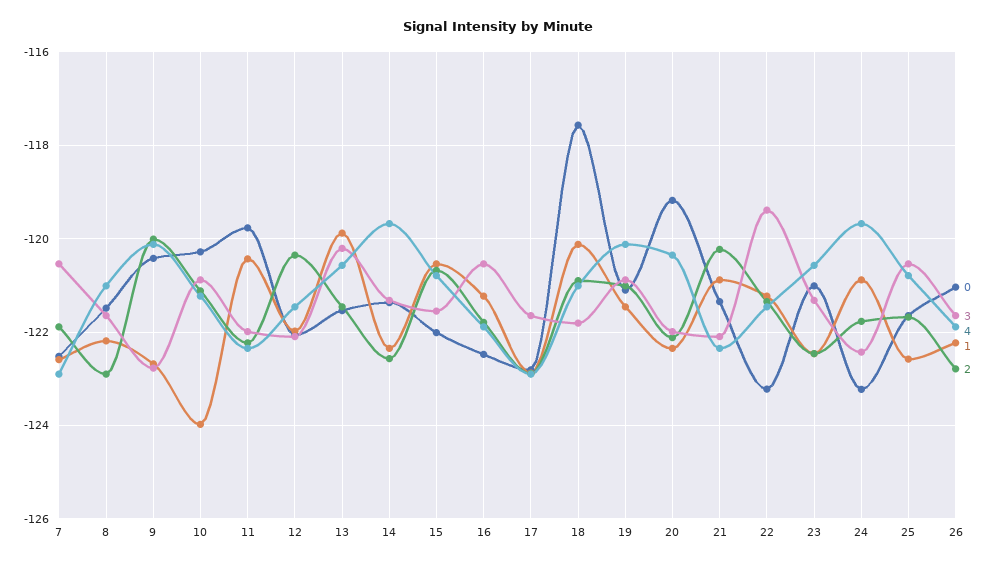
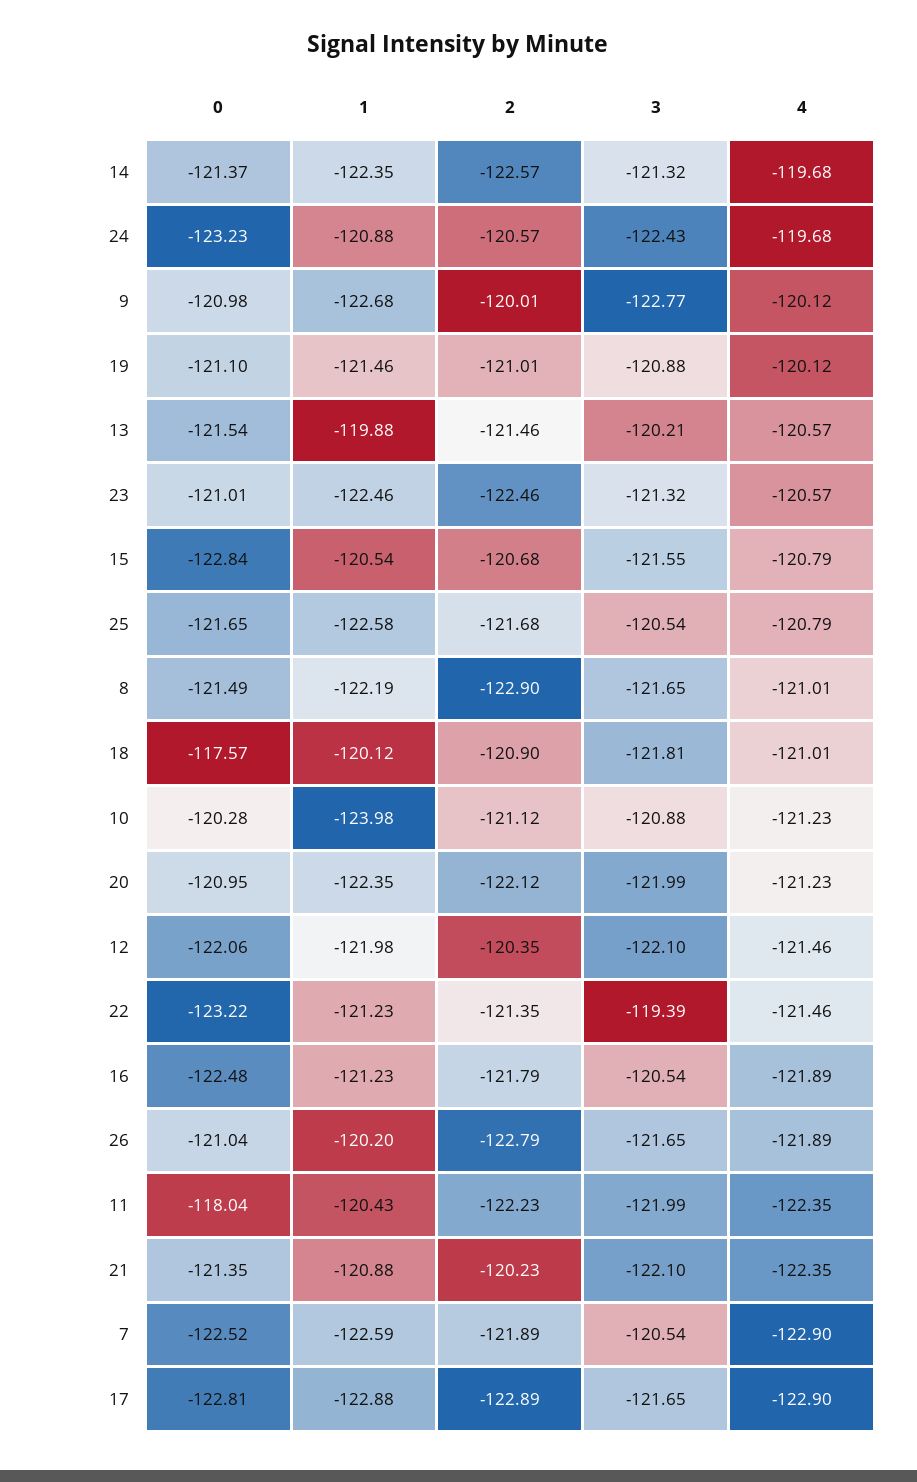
0, 9: -120.4 -> -120.98
0, 11: -119.8 -> -118.04
0, 15: -122 -> -122.84
0, 20: -119.2 -> -120.95
4, 20: -120.4 -> -121.23
2, 24: -121.8 -> -120.57
1, 26: -122.2 -> -120.2

